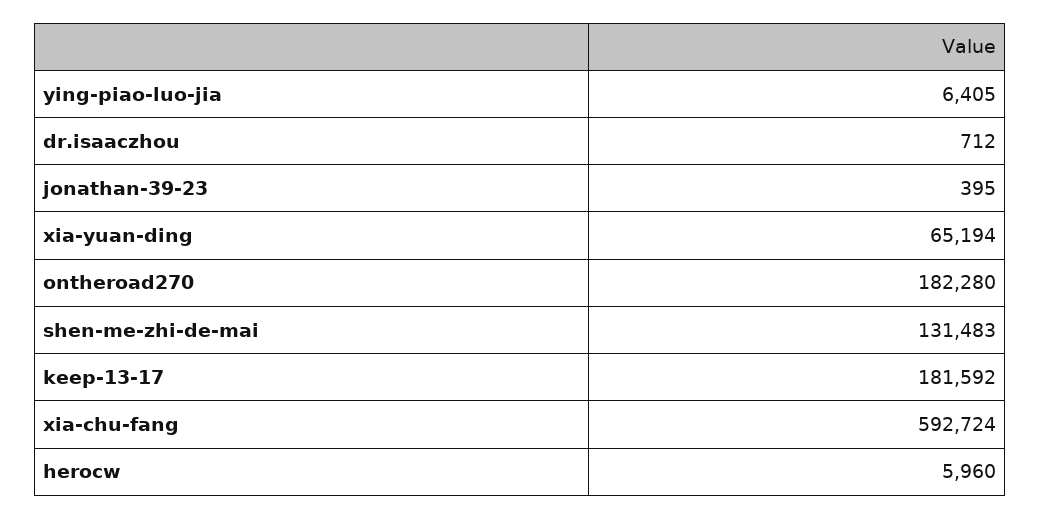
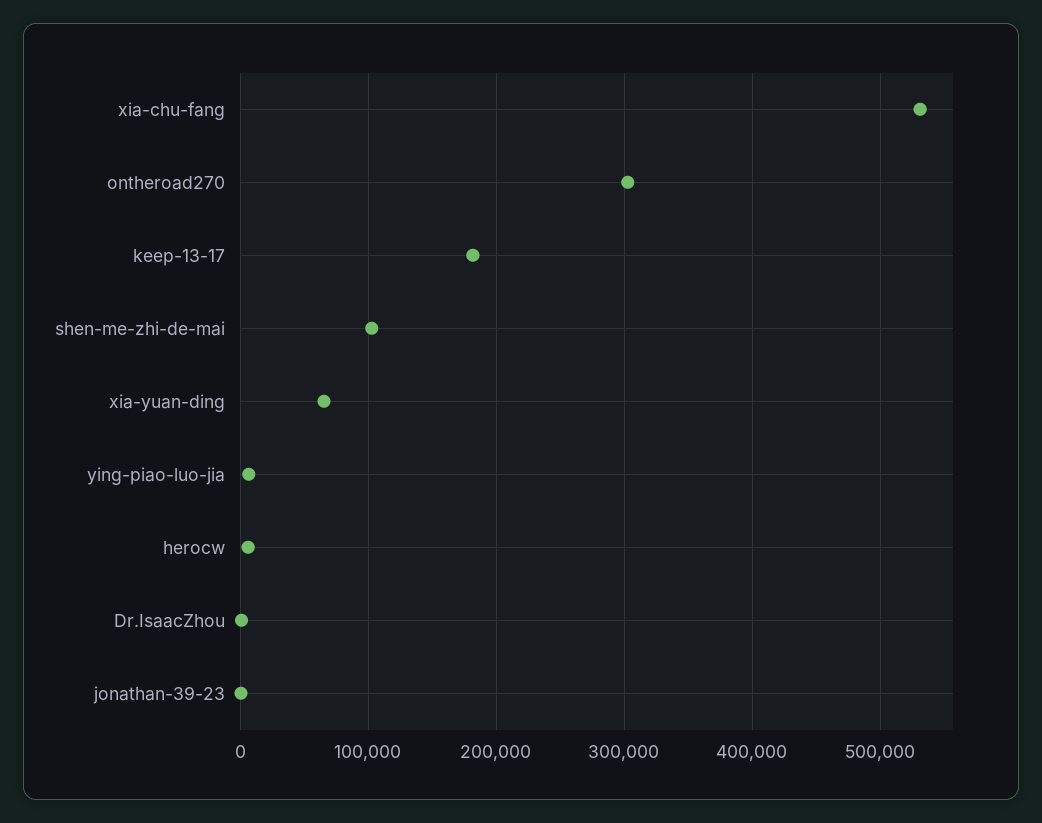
ontheroad270: 182280 -> 300000
shen-me-zhi-de-mai: 131483 -> 100000
xia-chu-fang: 592724 -> 530000

